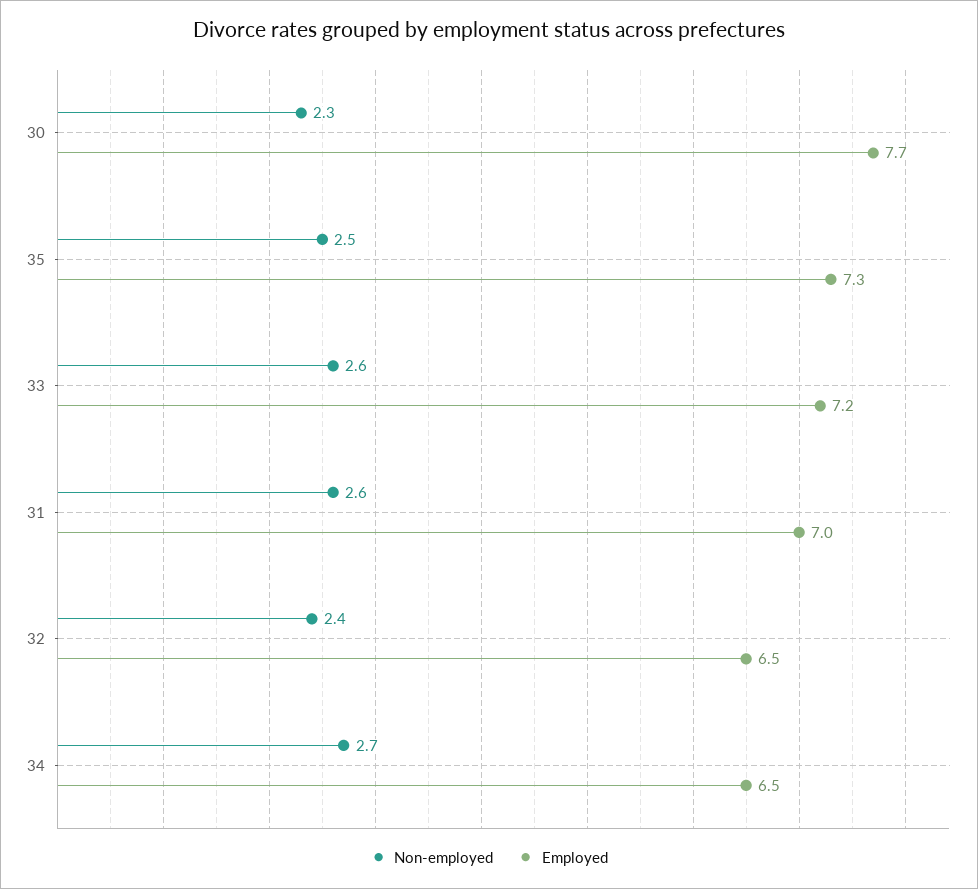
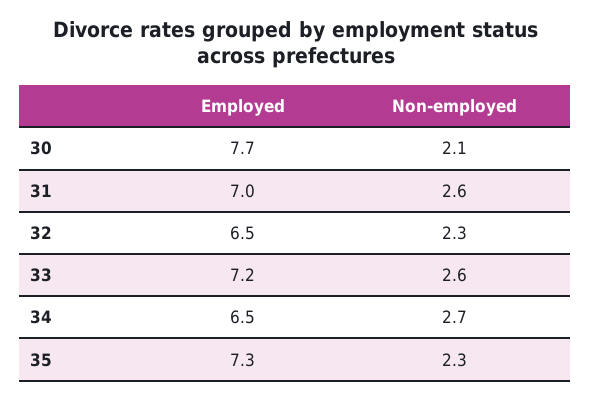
Non-employed, 30: 2.3 -> 2.1
Non-employed, 35: 2.5 -> 2.3
Non-employed, 32: 2.4 -> 2.3

